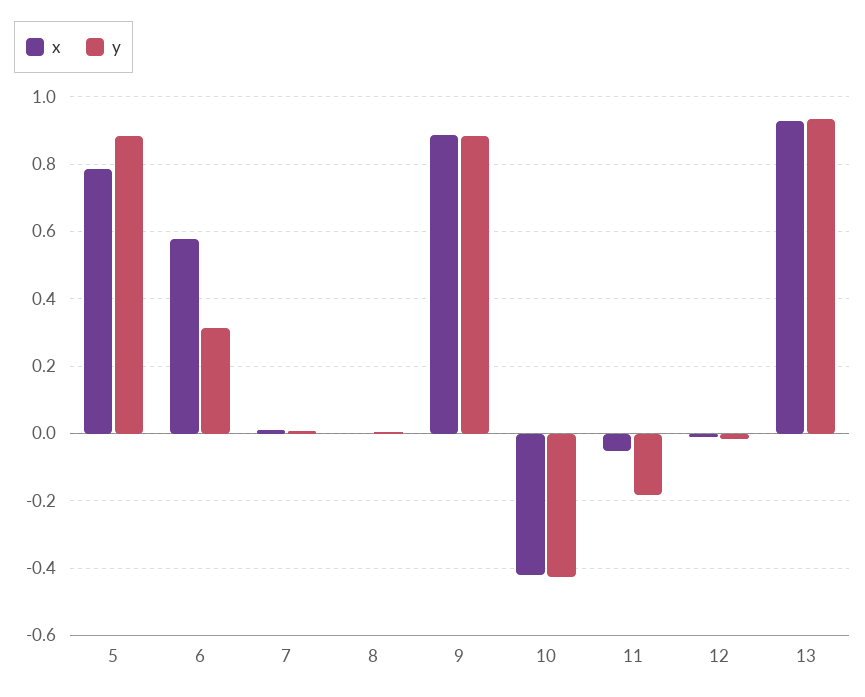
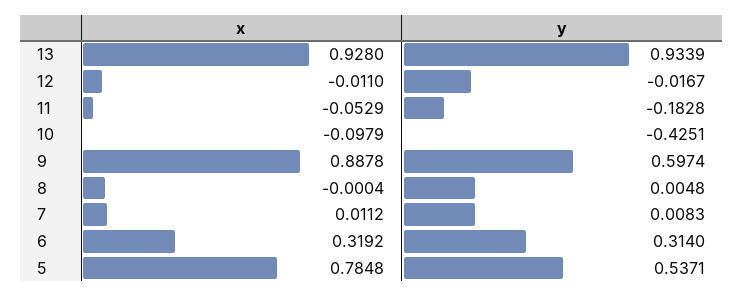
y, 5: 0.88 -> 0.5371
x, 6: 0.58 -> 0.3192
y, 9: 0.88 -> 0.5974
x, 10: -0.42 -> -0.0979

